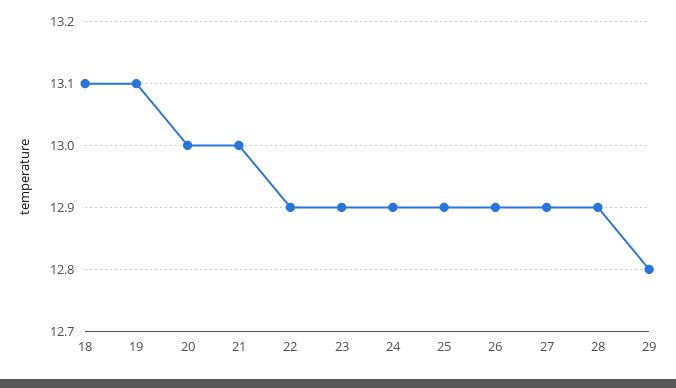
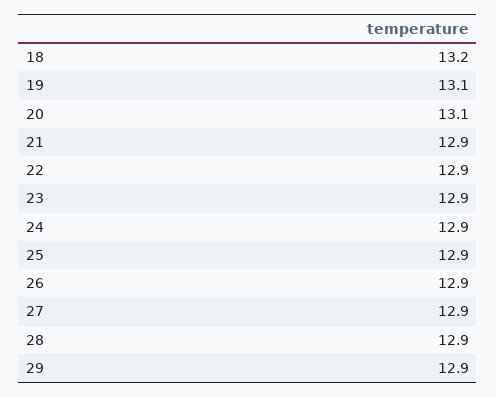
18: 13.1 -> 13.2
20: 13 -> 13.1
21: 13 -> 12.9
29: 12.8 -> 12.9

